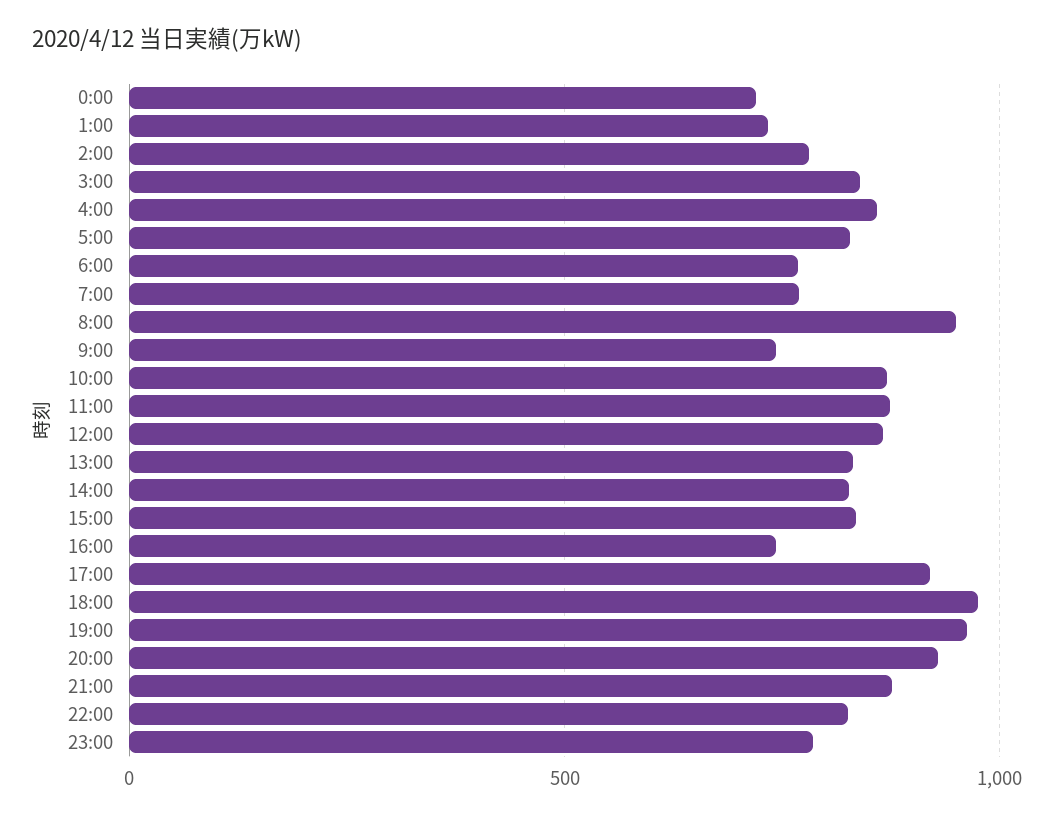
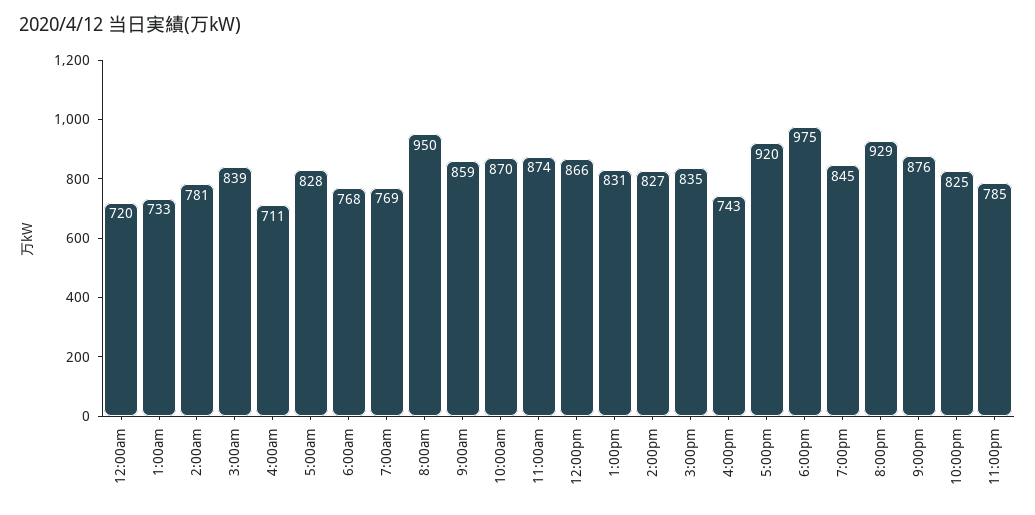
4:00: 850 -> 711
9:00: 750 -> 859
19:00: 950 -> 845

